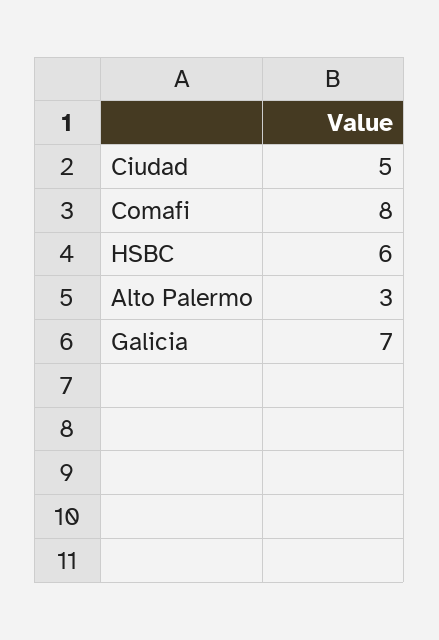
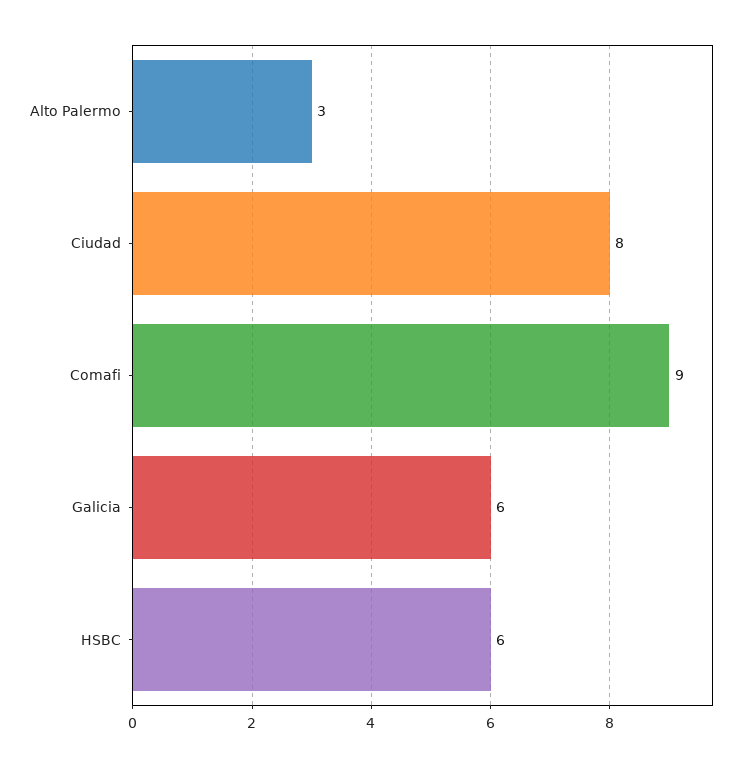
Ciudad: 5 -> 8
Comafi: 8 -> 9
Galicia: 7 -> 6

